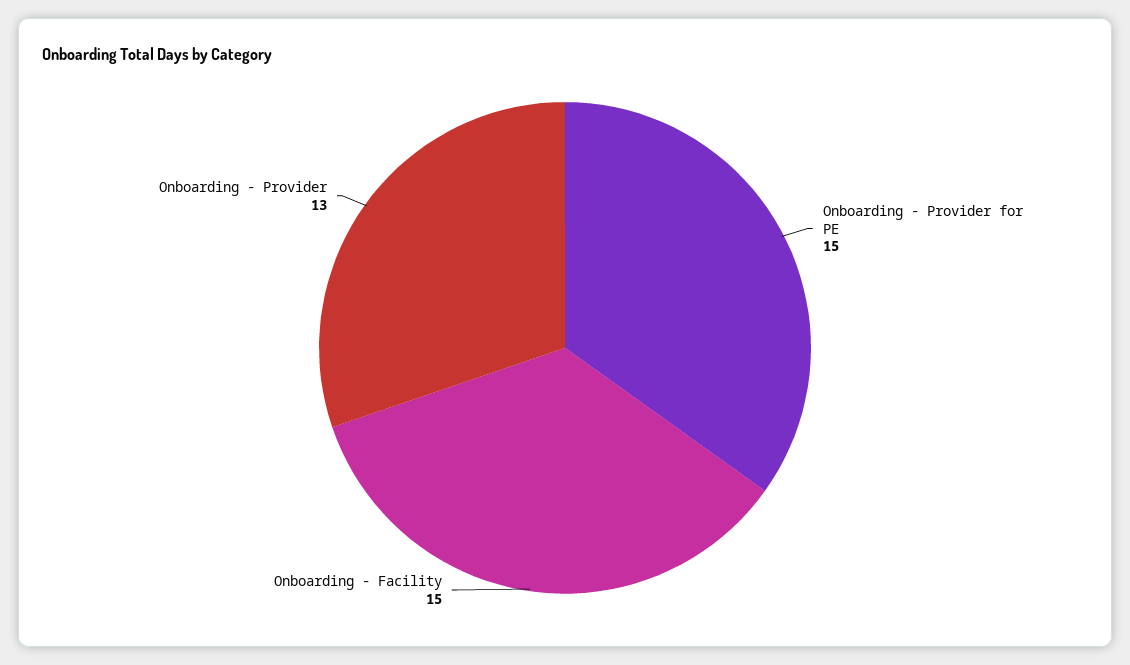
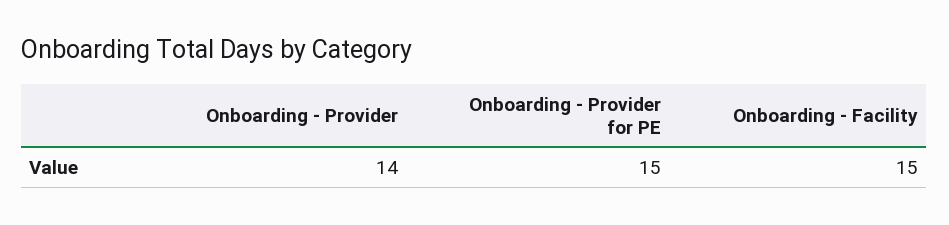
Onboarding - Provider: 13 -> 14

